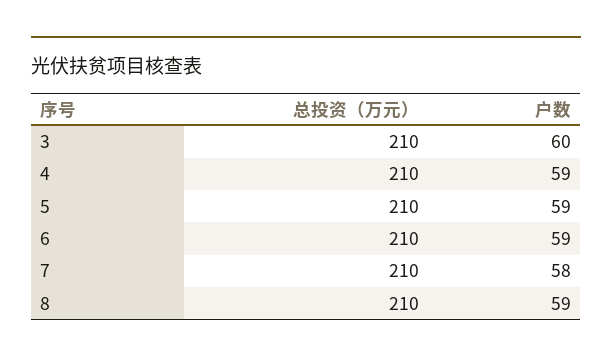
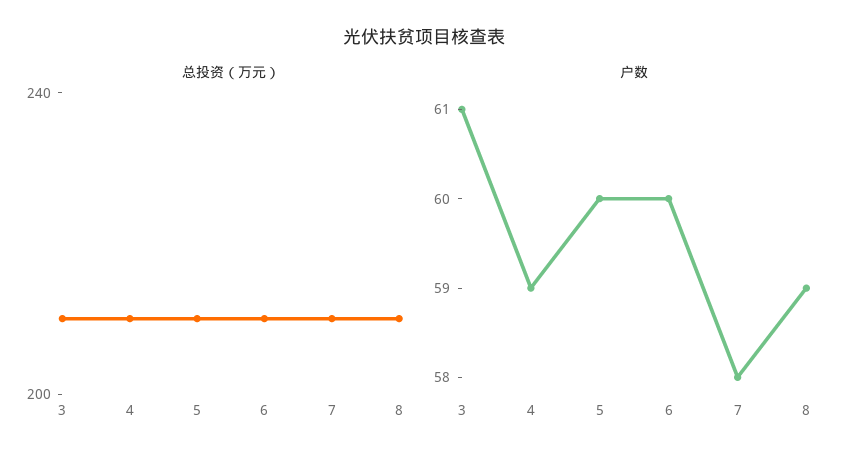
户数, 3: 60 -> 61
户数, 5: 59 -> 60
户数, 6: 59 -> 60

